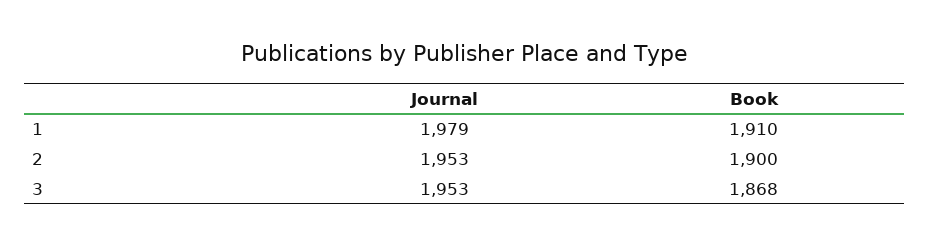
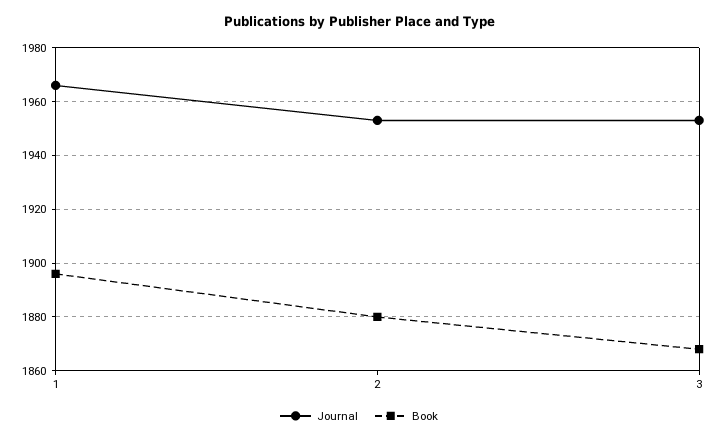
Journal, 1: 1979 -> 1965
Book, 1: 1910 -> 1895
Book, 2: 1900 -> 1880

